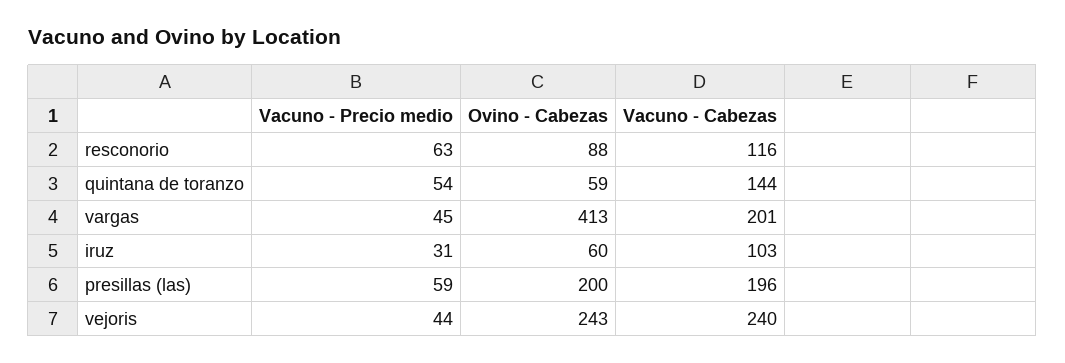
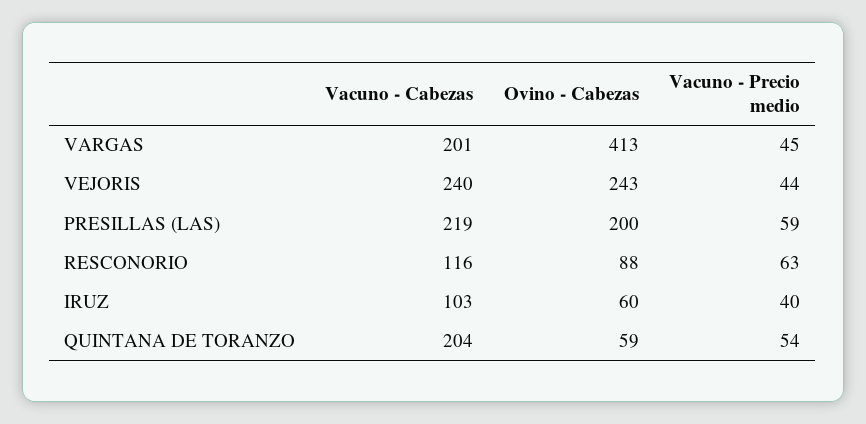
Vacuno - Cabezas, quintana de toranzo: 144 -> 204
Vacuno - Precio medio, iruz: 31 -> 40
Vacuno - Cabezas, presillas (las): 196 -> 219

